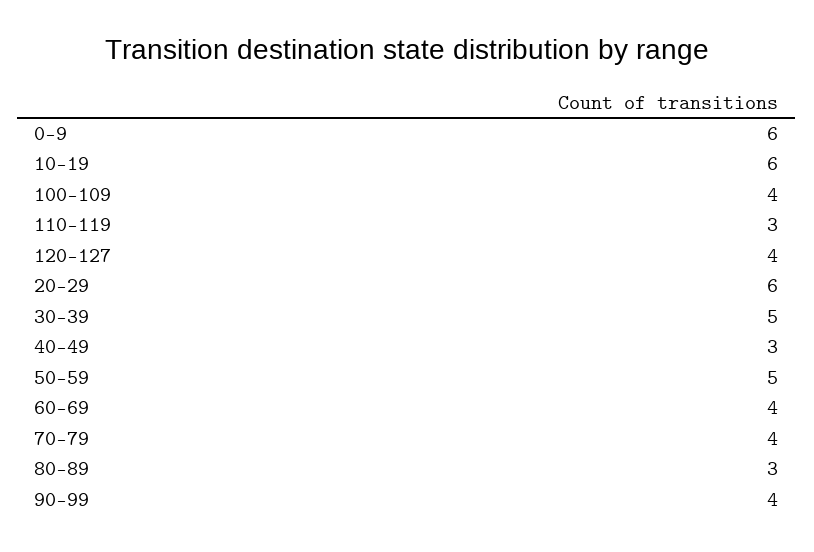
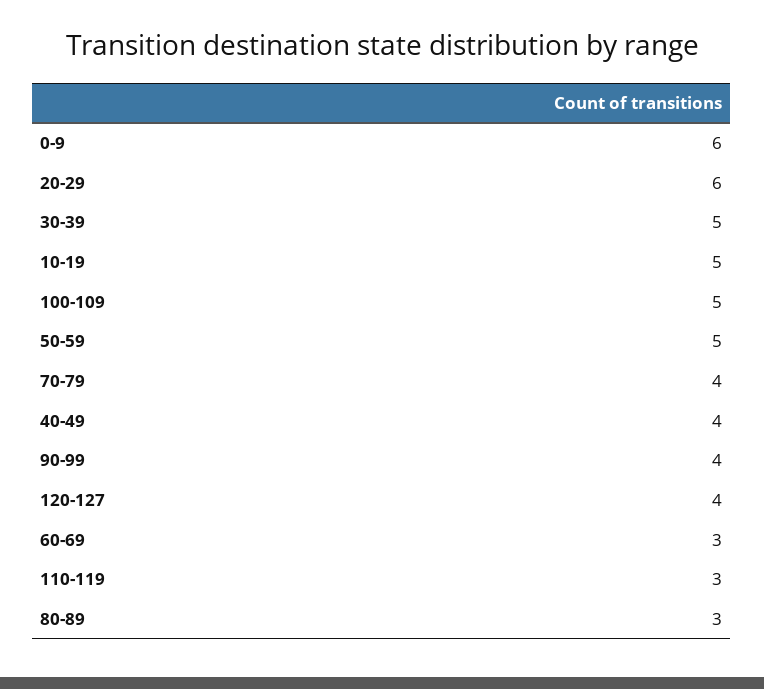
10-19: 6 -> 5
100-109: 4 -> 5
40-49: 3 -> 4
60-69: 4 -> 3

